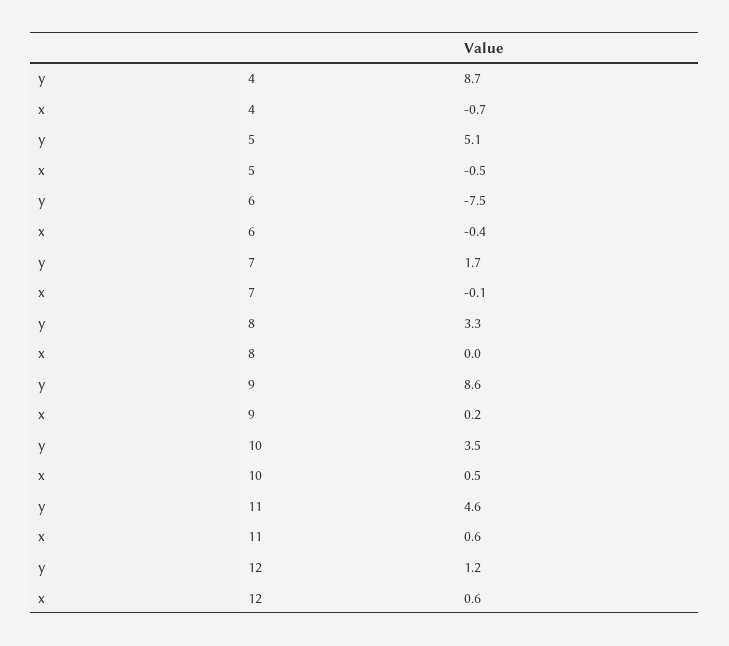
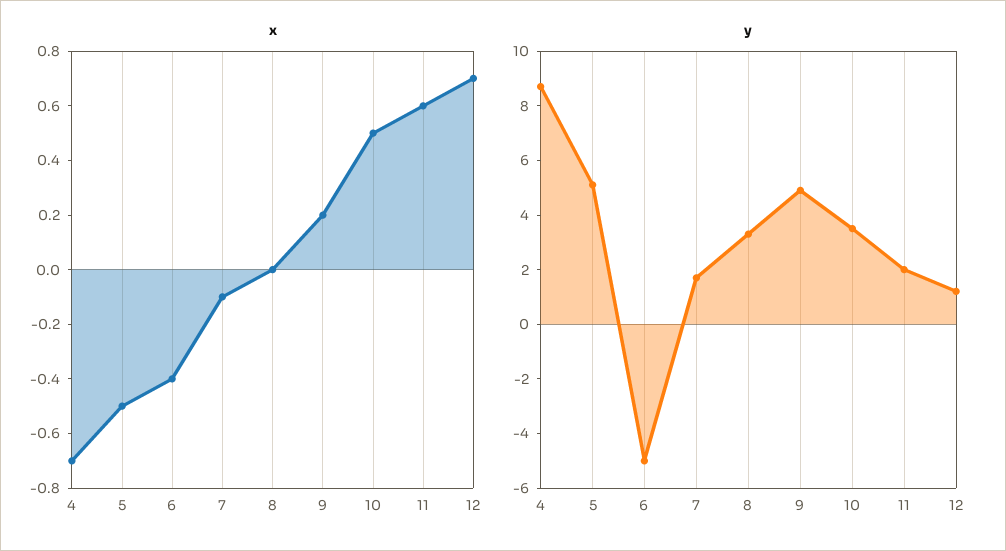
y, 6: -7.5 -> -5
y, 9: 8.6 -> 5
y, 11: 4.6 -> 2
x, 12: 0.6 -> 0.7

